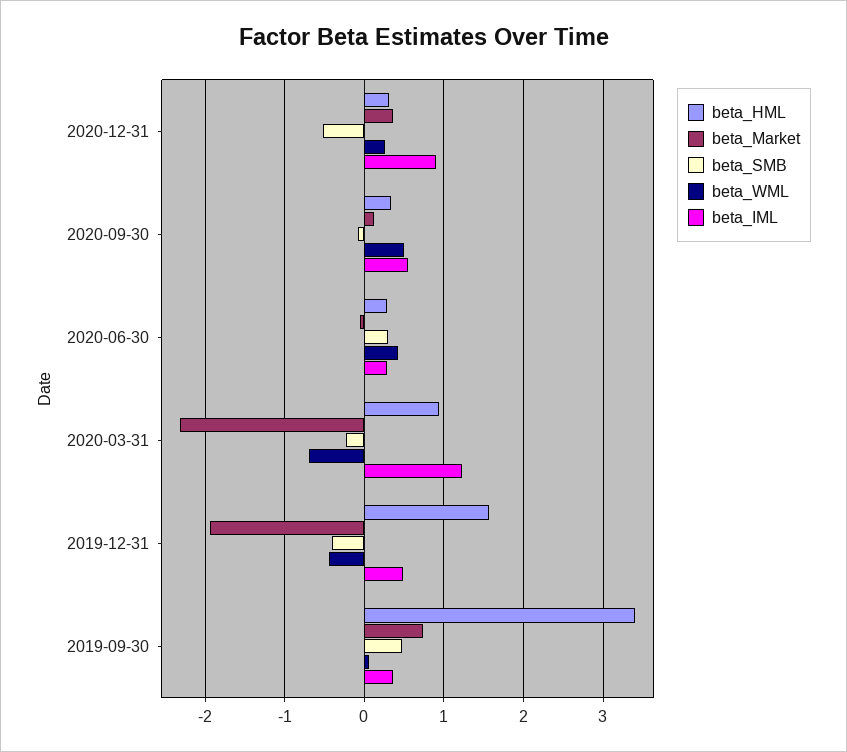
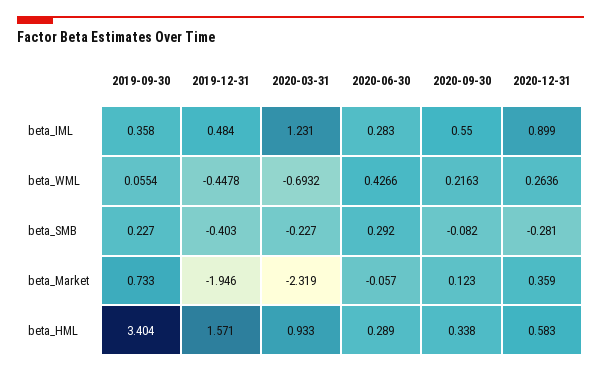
beta_HML, 2020-12-31: 0.3 -> 0.583
beta_SMB, 2020-12-31: -0.5 -> -0.281
beta_WML, 2020-09-30: 0.5 -> 0.2163
beta_SMB, 2019-09-30: 0.5 -> 0.227

